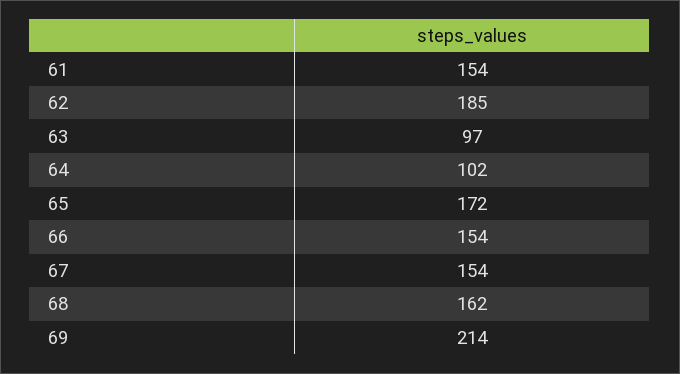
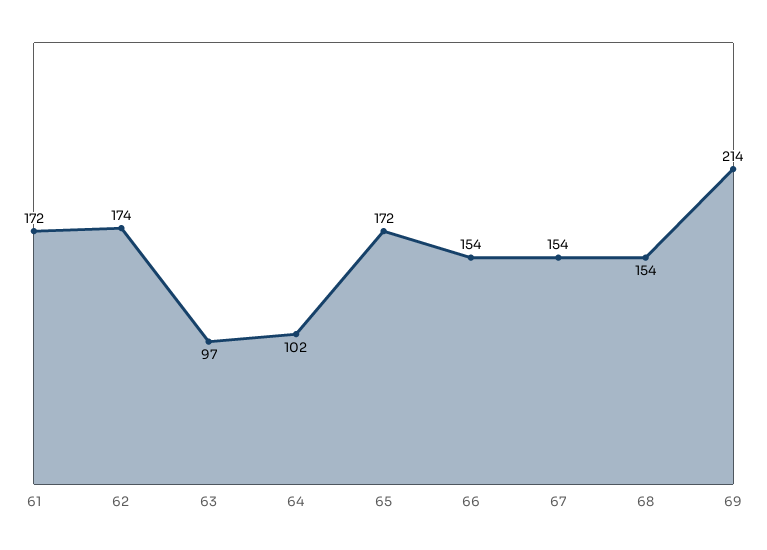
61: 154 -> 172
62: 185 -> 174
68: 162 -> 154

